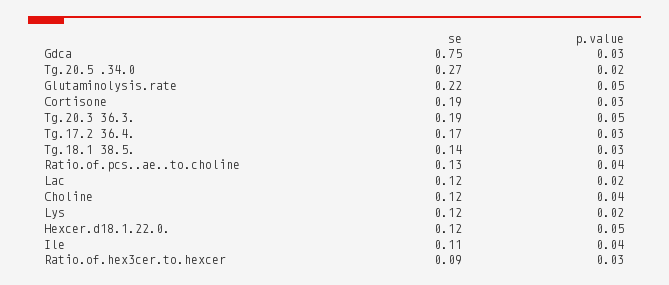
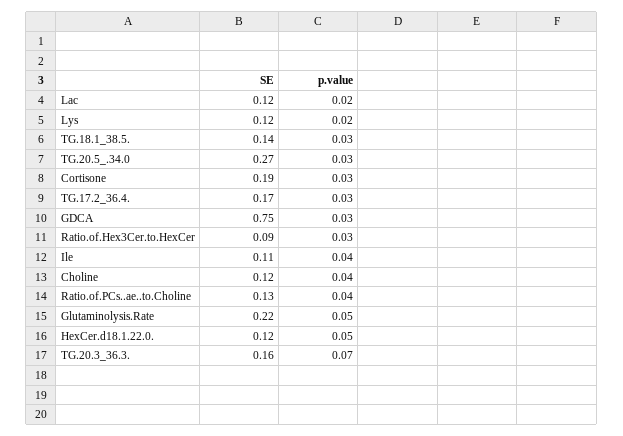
p.value, Tg.20.5 .34.0: 0.02 -> 0.03
se, Tg.20.3 36.3.: 0.19 -> 0.16
p.value, Tg.20.3 36.3.: 0.05 -> 0.07

